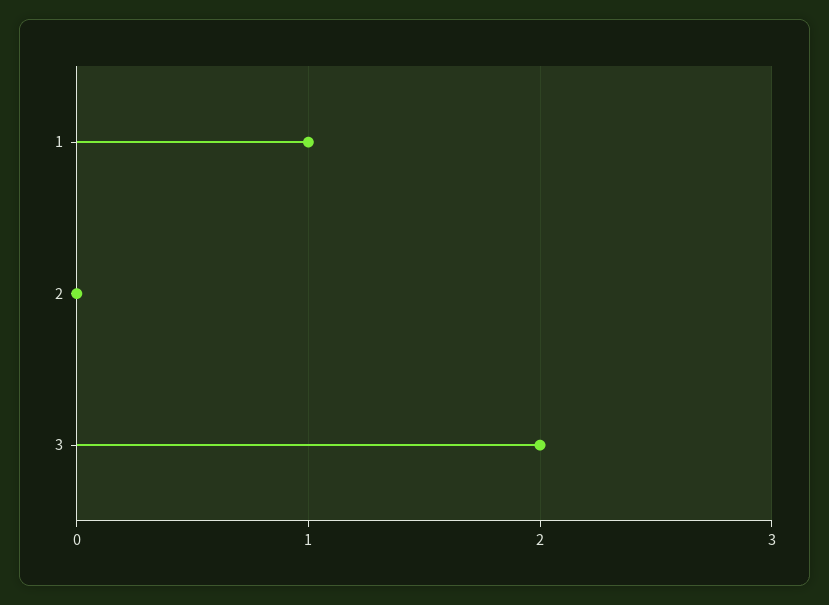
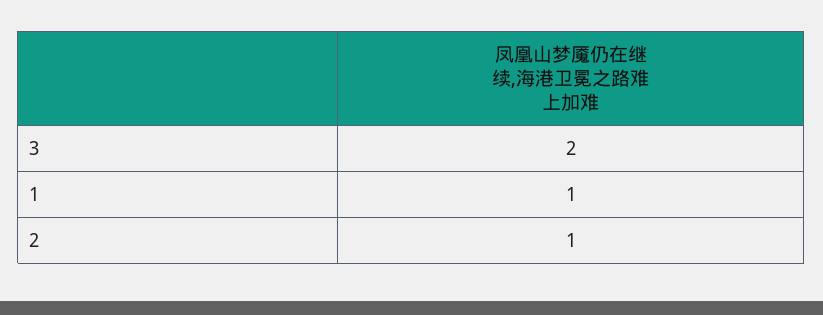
2: 0 -> 1

